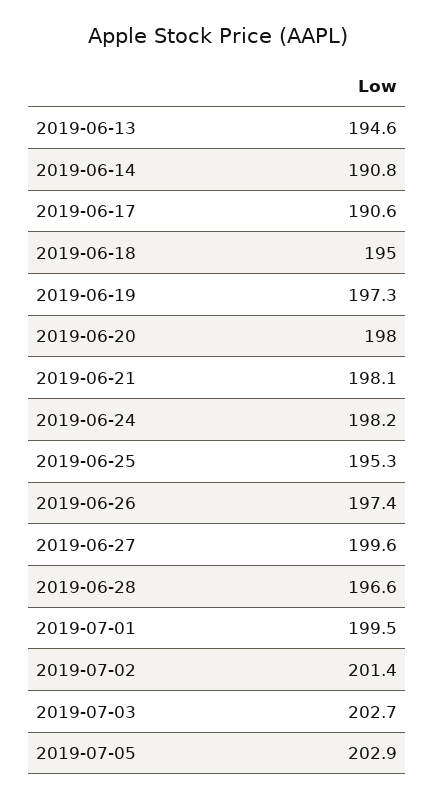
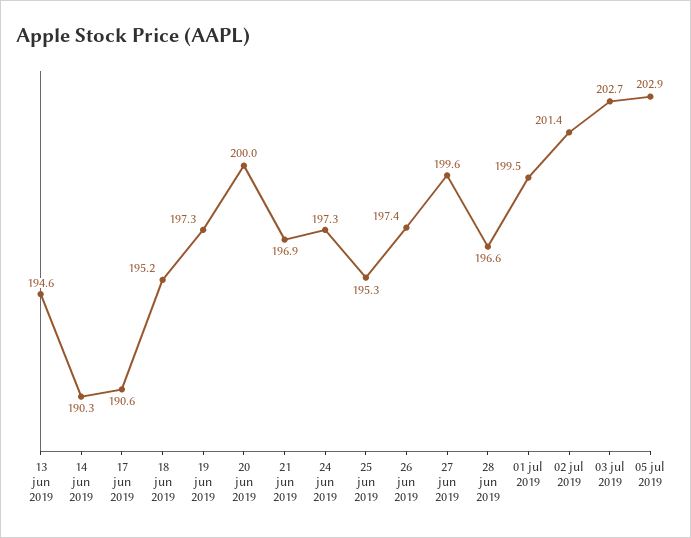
2019-06-14: 190.8 -> 190.3
2019-06-18: 195 -> 195.2
2019-06-20: 198 -> 200
2019-06-21: 198.1 -> 196.9
2019-06-24: 198.2 -> 197.3

